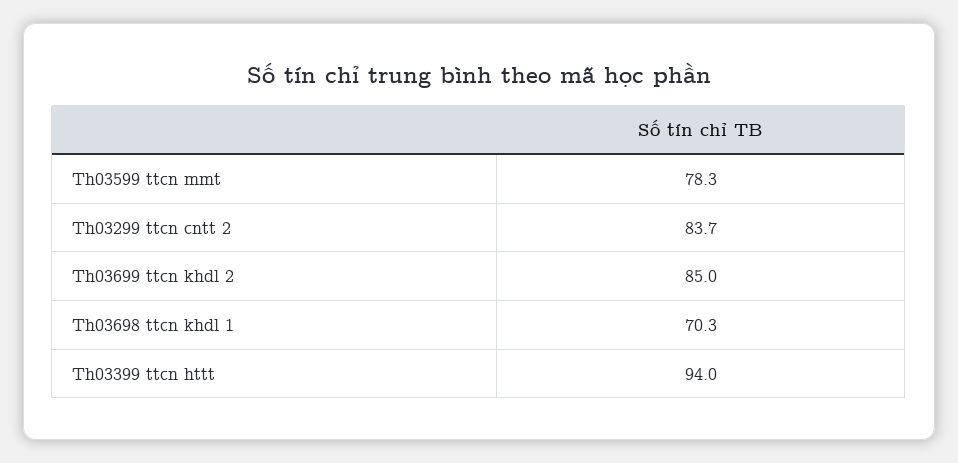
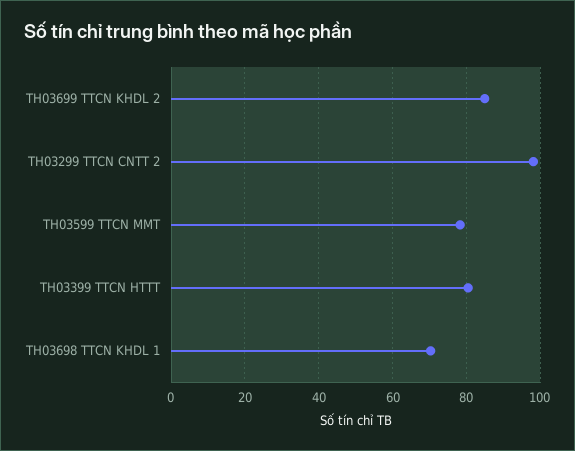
Th03299 ttcn cntt 2: 83.7 -> 98
Th03399 ttcn httt: 94 -> 80

